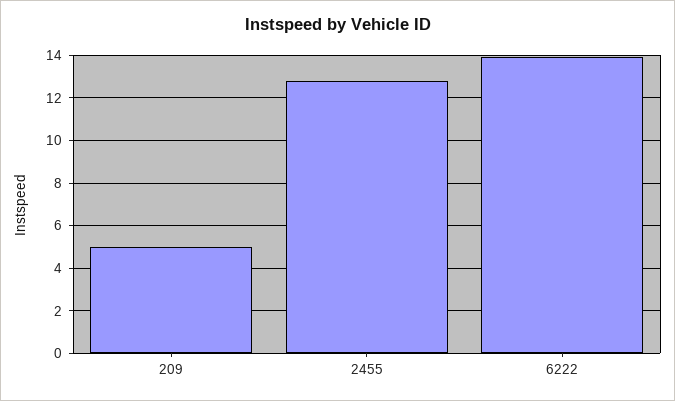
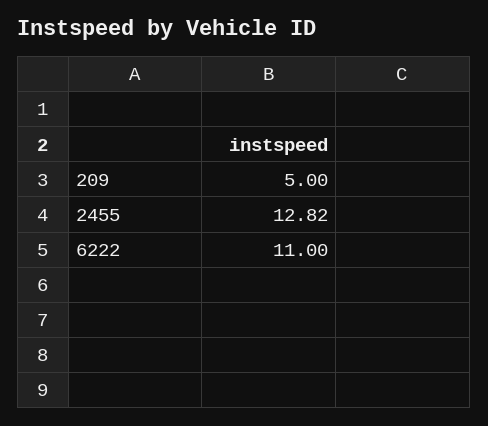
6222: 14 -> 11

